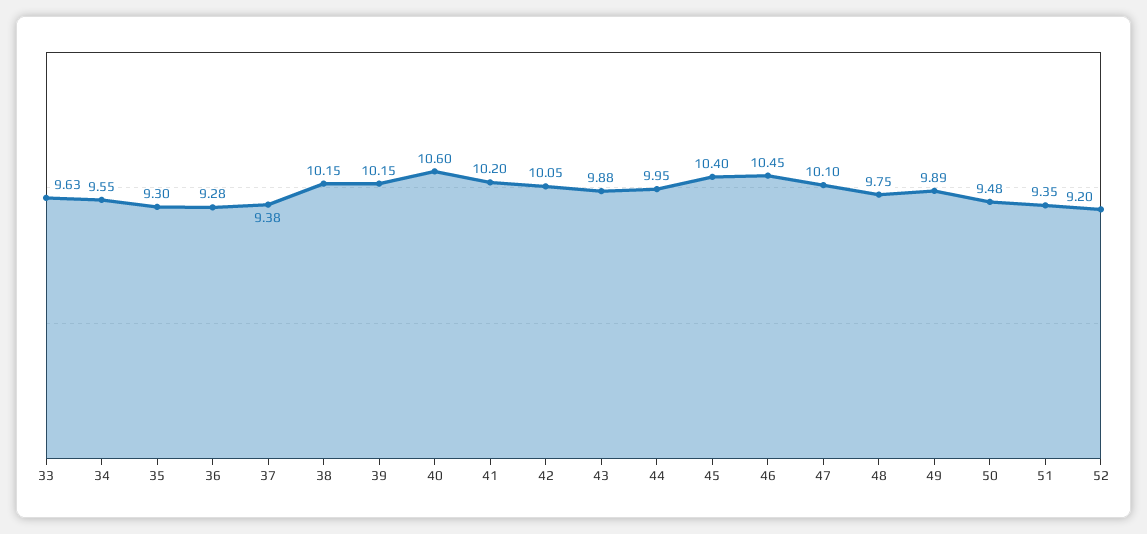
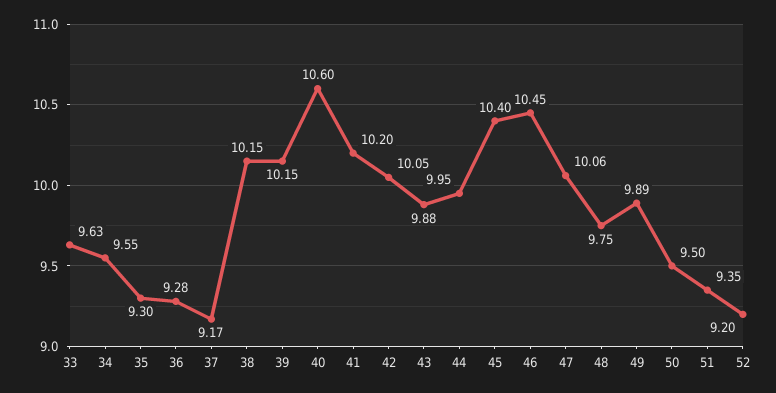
37: 9.38 -> 9.17
47: 10.1 -> 10.06
50: 9.48 -> 9.5

